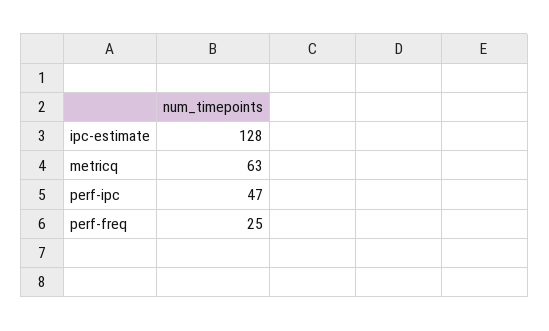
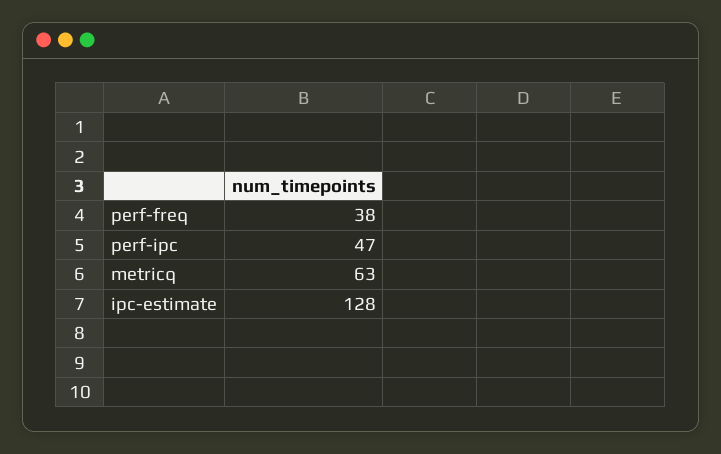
perf-freq: 25 -> 38

